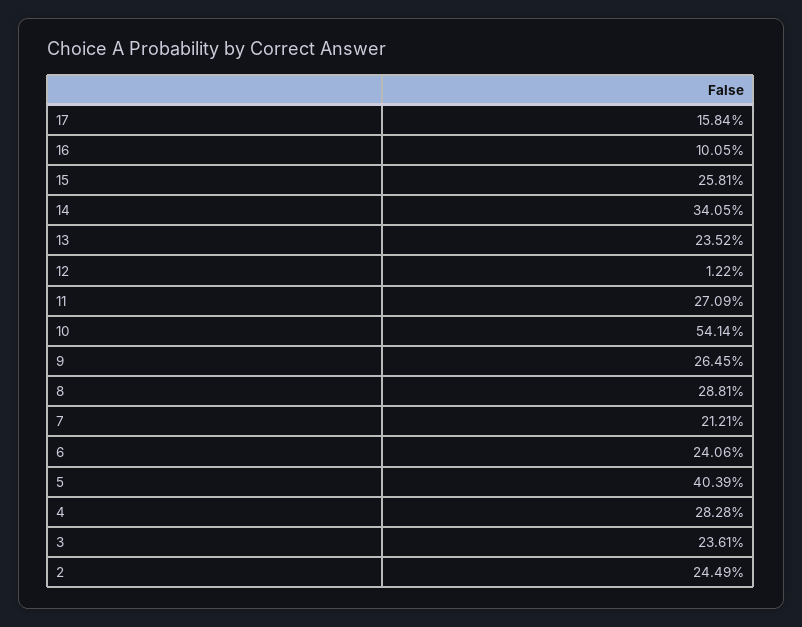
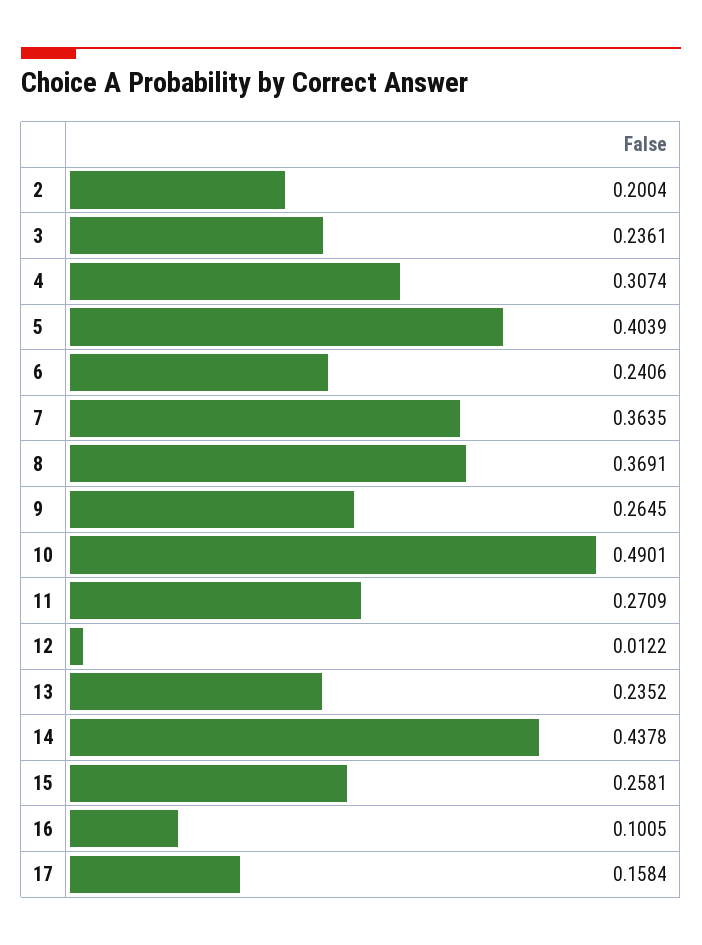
14: 0.3405 -> 0.4378
10: 0.5414 -> 0.4901
8: 0.2881 -> 0.3691
7: 0.2121 -> 0.3635
4: 0.2828 -> 0.3074
2: 0.2449 -> 0.2004

